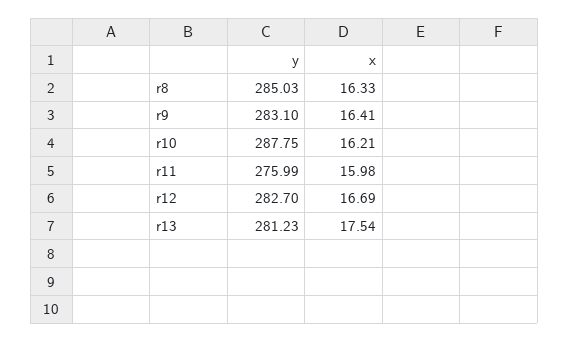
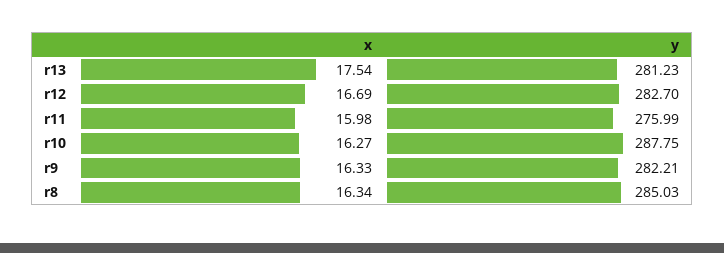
x, r8: 16.33 -> 16.34
y, r9: 283.1 -> 282.21
x, r9: 16.41 -> 16.33
x, r10: 16.21 -> 16.27

